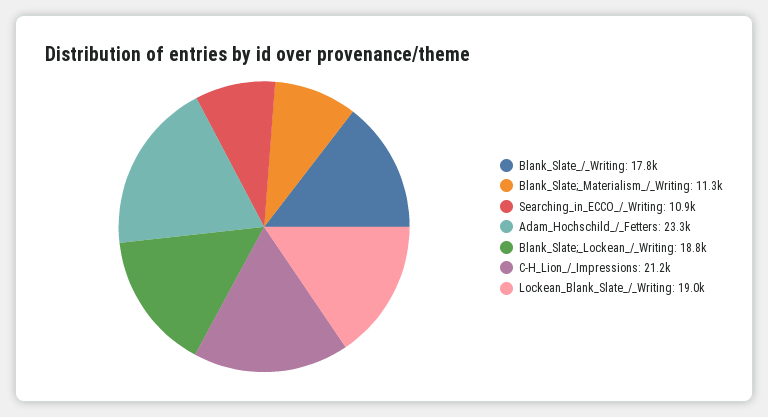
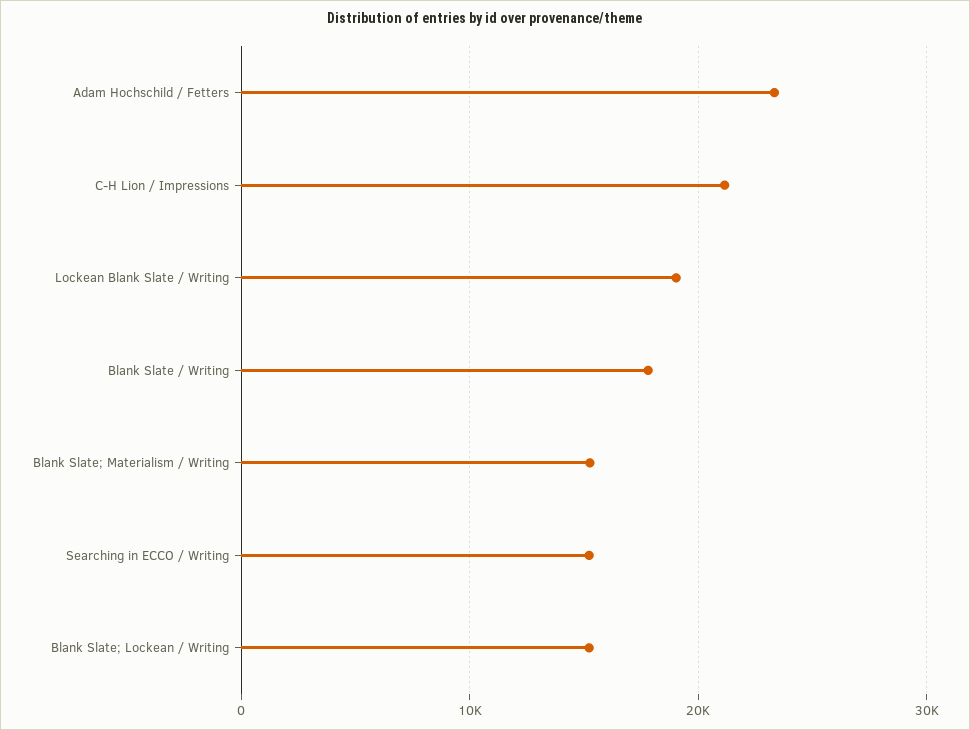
Blank_Slate;_Materialism_/_Writing: 11300 -> 15000
Searching_in_ECCO_/_Writing: 10900 -> 15000
Blank_Slate;_Lockean_/_Writing: 18800 -> 15000

